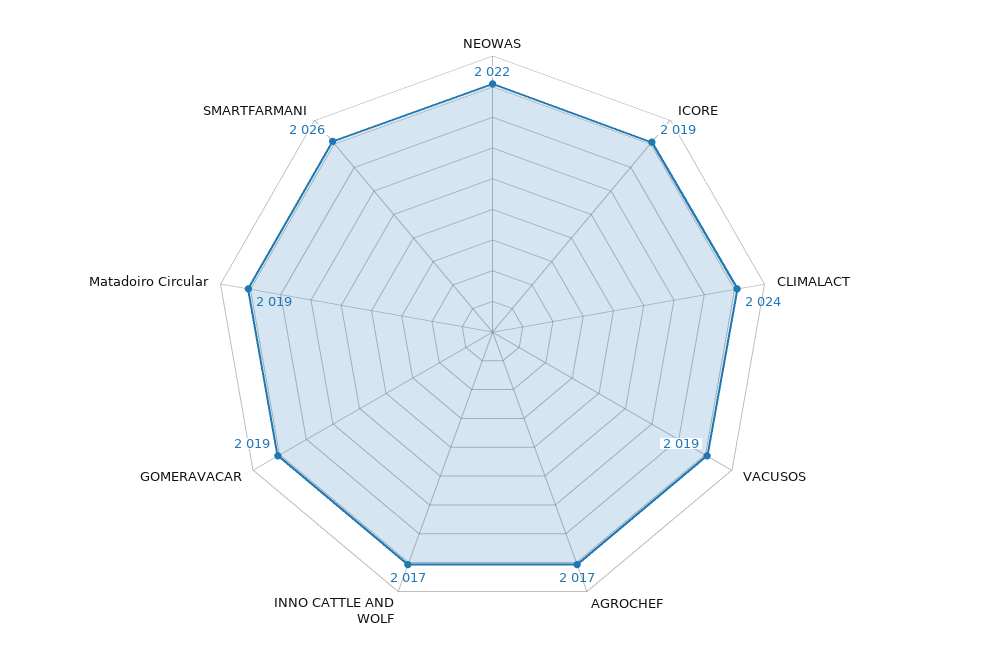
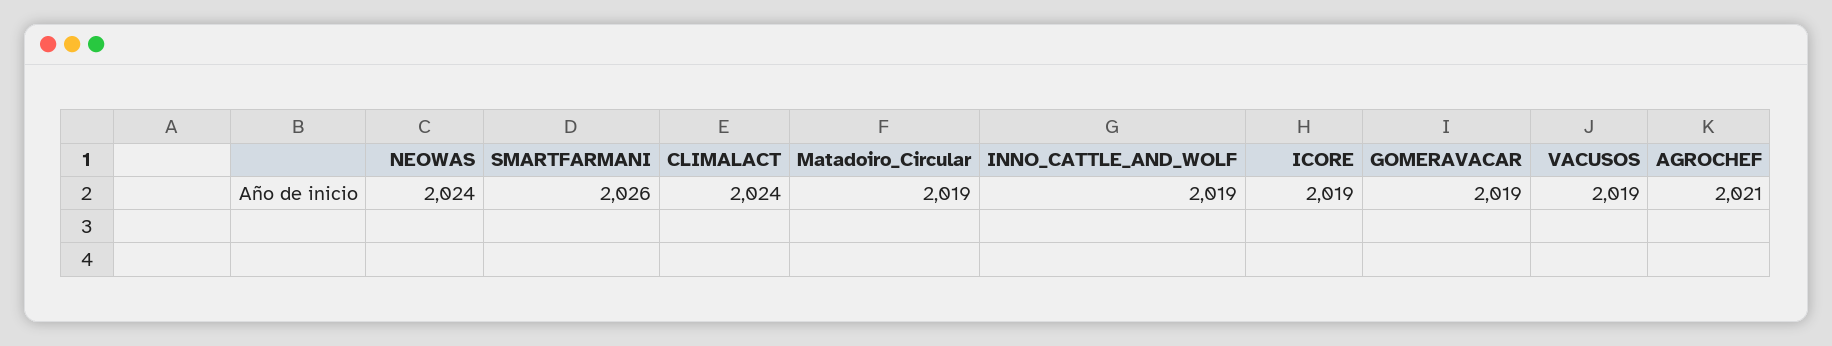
NEOWAS: 2022 -> 2024
AGROCHEF: 2017 -> 2021
INNO CATTLE AND WOLF: 2017 -> 2019

